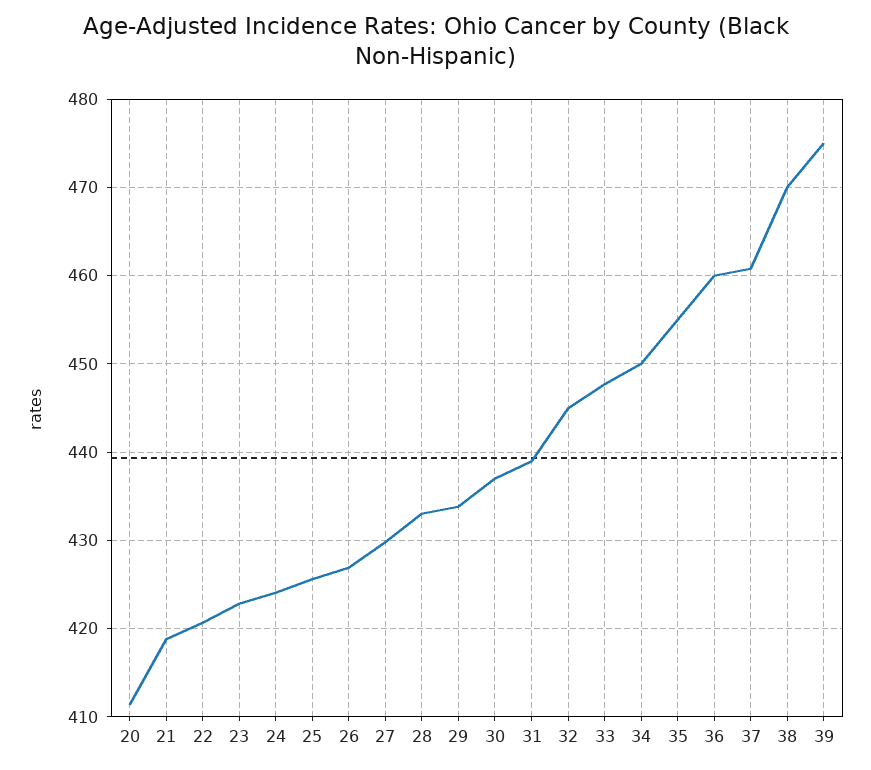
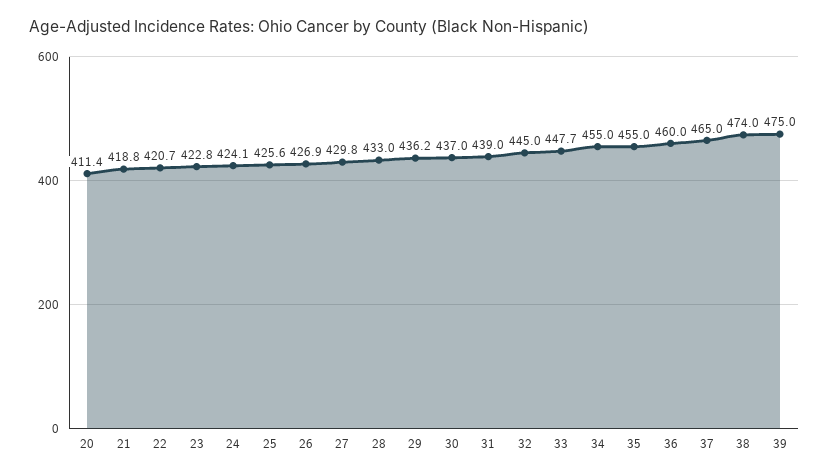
29: 434 -> 436.2
34: 450 -> 455
37: 461 -> 465
38: 470 -> 474

